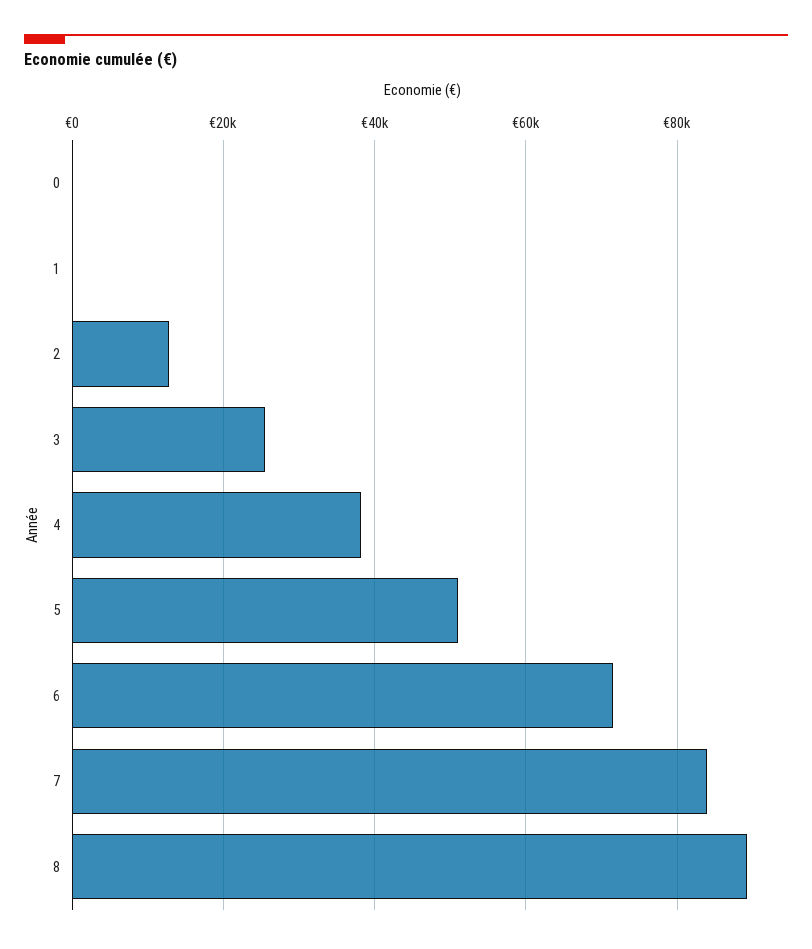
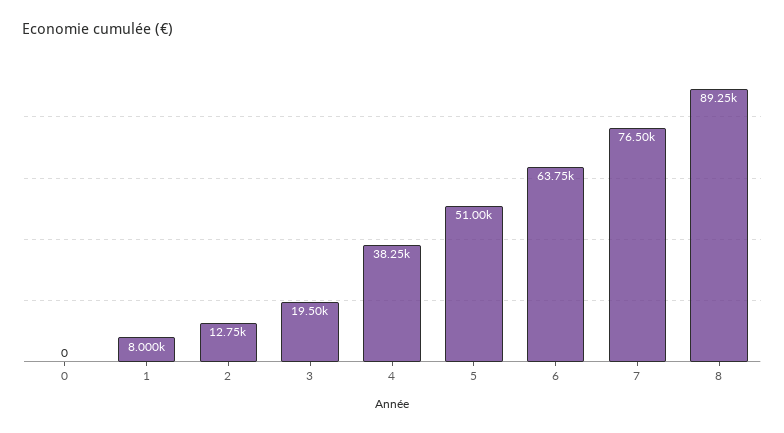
1: 0 -> 8000
3: 26000 -> 19500
6: 72000 -> 63750
7: 84000 -> 76500

